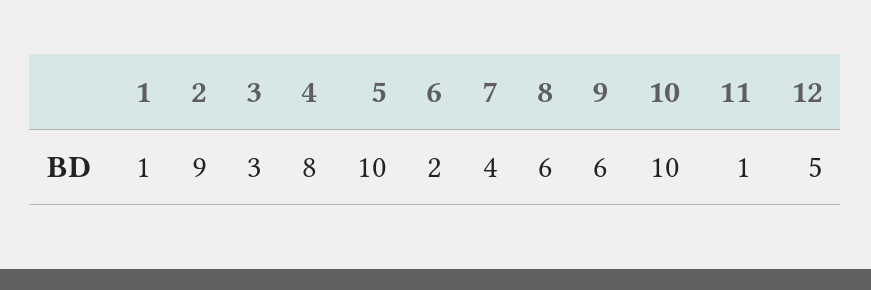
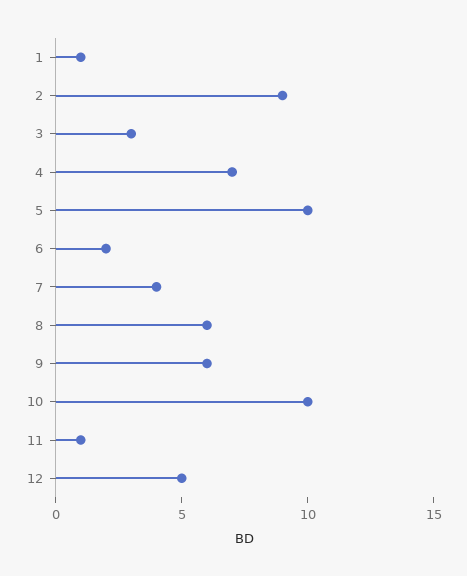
4: 8 -> 7

